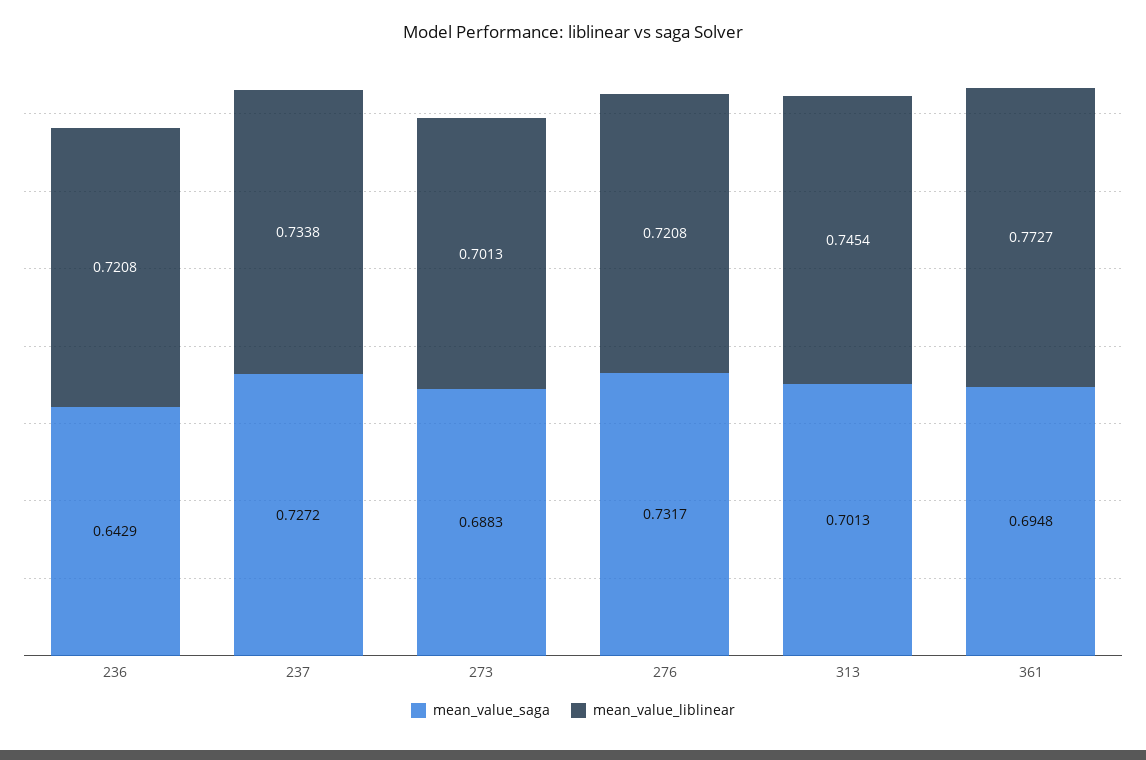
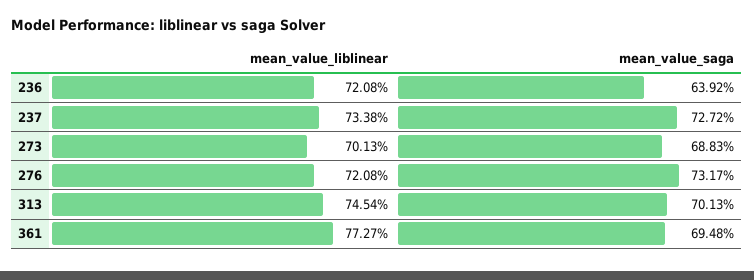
mean_value_saga, 236: 0.6429 -> 0.6392

